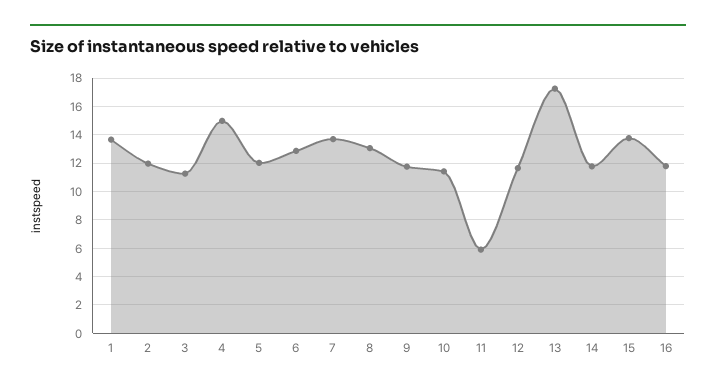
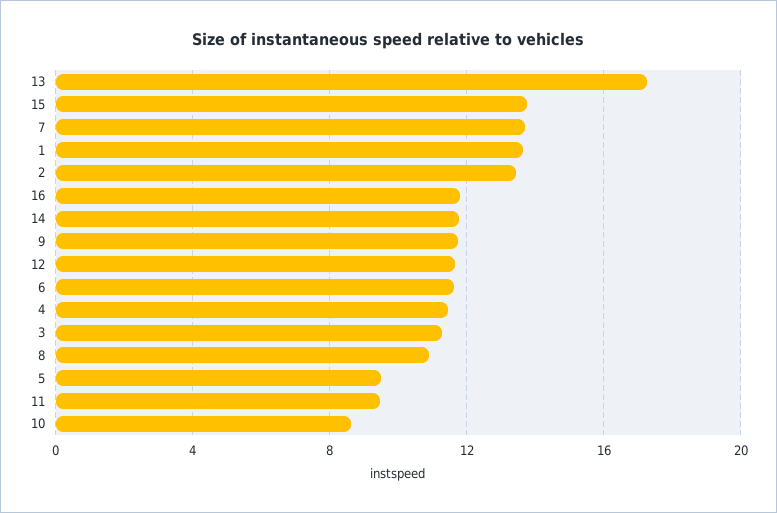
2: 12 -> 13.5
4: 15 -> 11.5
5: 12 -> 9.5
6: 13 -> 11.5
8: 13 -> 11
10: 11.5 -> 8.5
11: 6 -> 9.5

